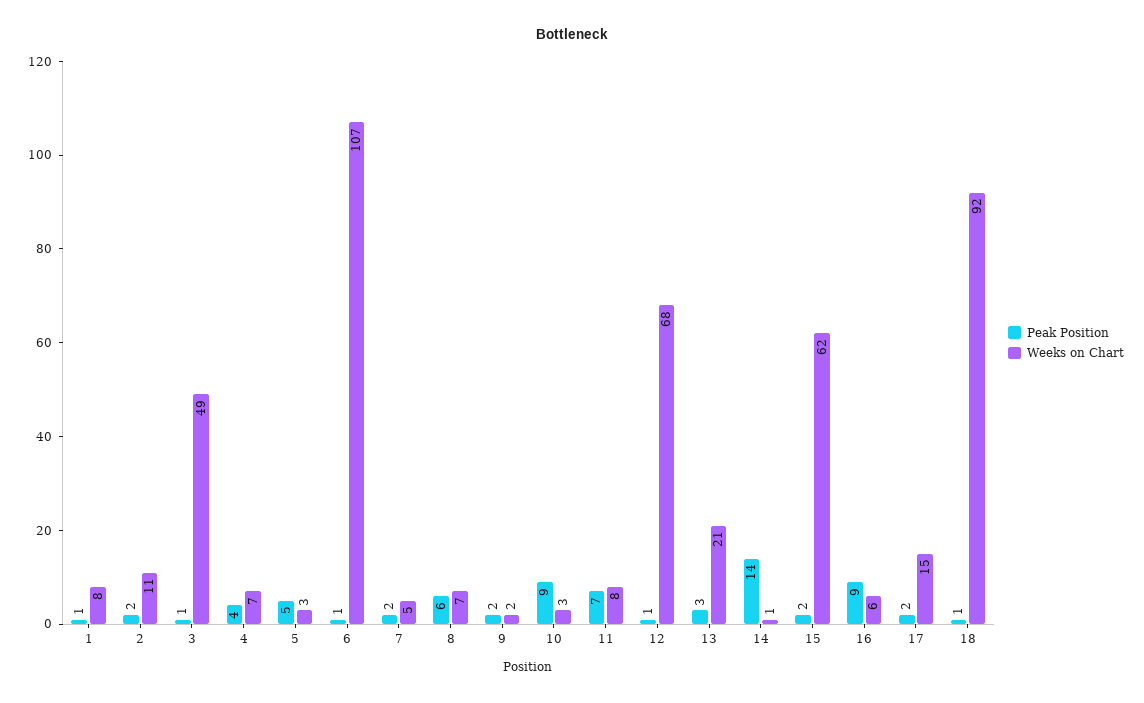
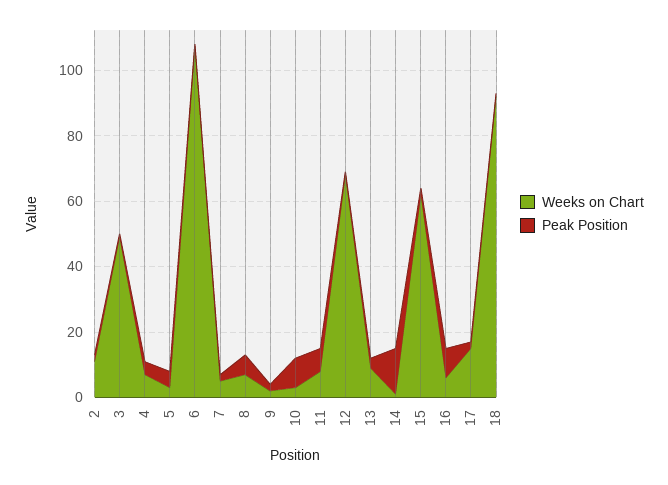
Peak Position, 1: 1 -> none
Weeks on Chart, 1: 8 -> none
Weeks on Chart, 13: 21 -> 10

